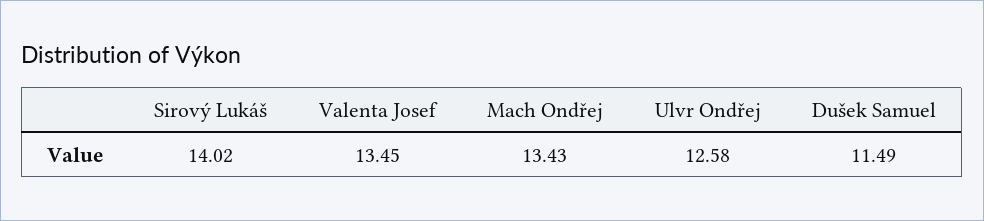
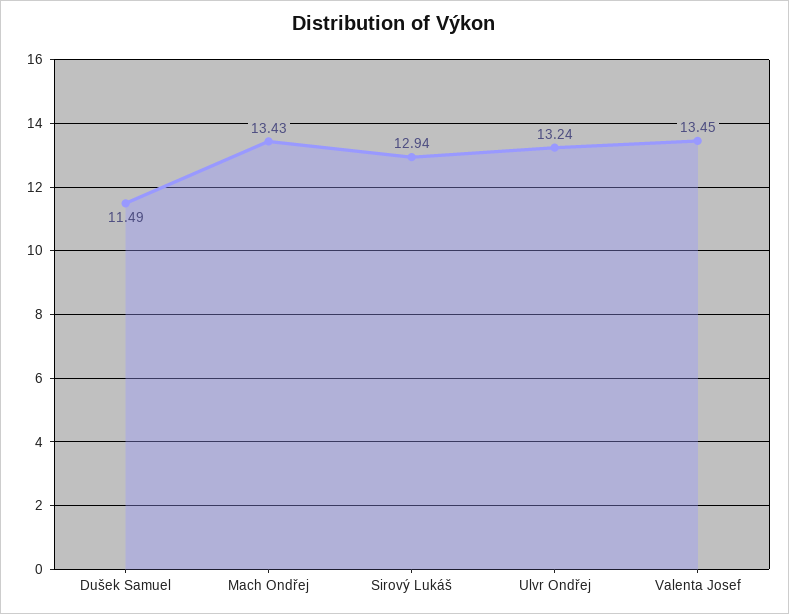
Sirový Lukáš: 14.02 -> 12.94
Ulvr Ondřej: 12.58 -> 13.24

